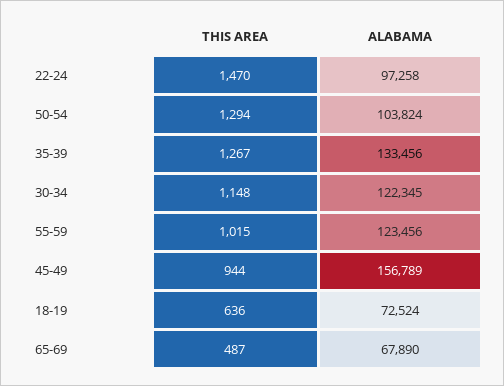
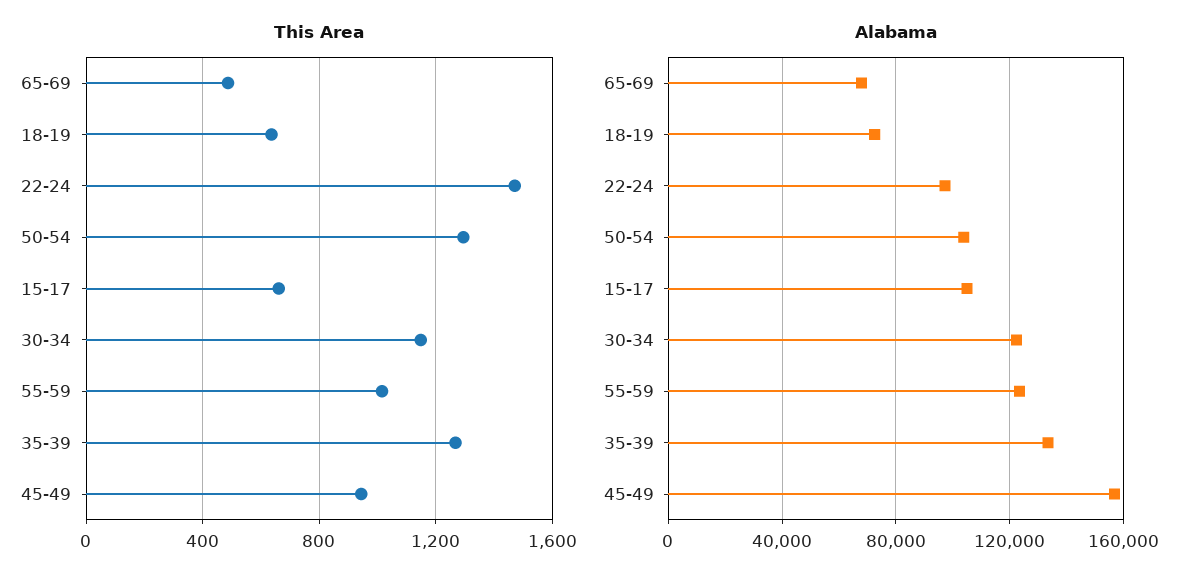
THIS AREA, 15-17: none -> 650
ALABAMA, 15-17: none -> 105000

